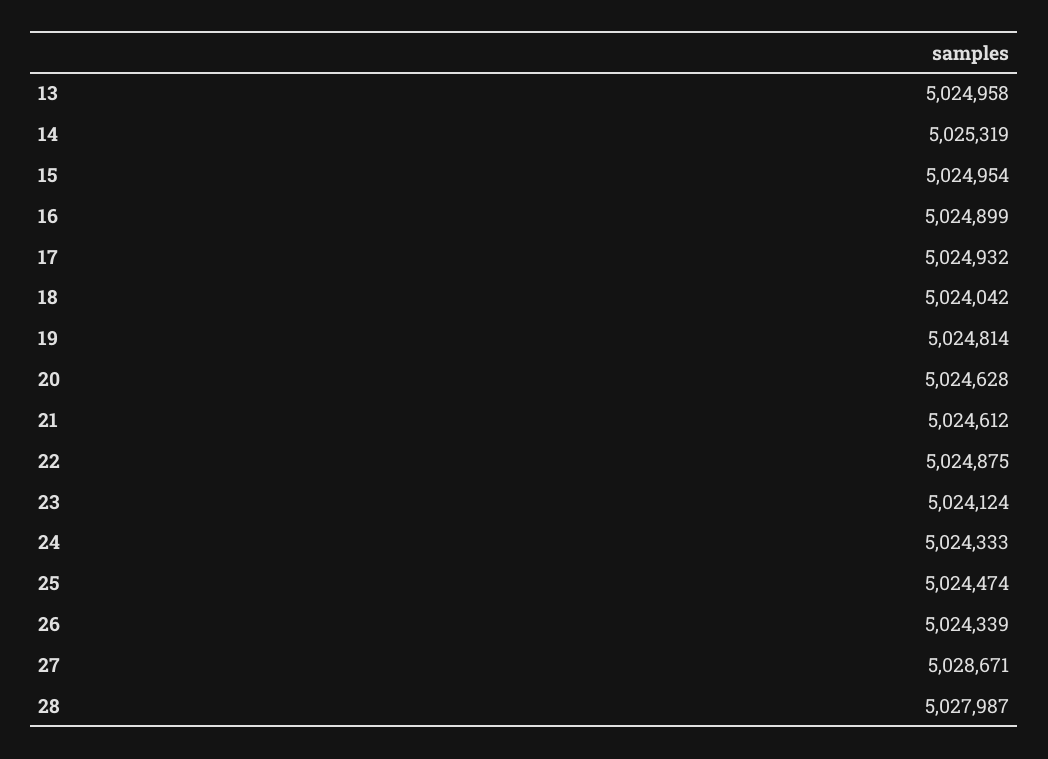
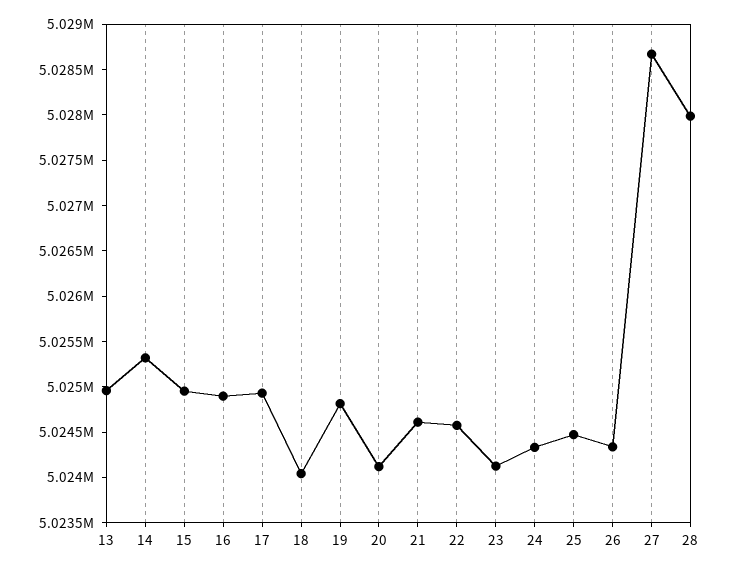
20: 5024628 -> 5024100
22: 5024875 -> 5024600

